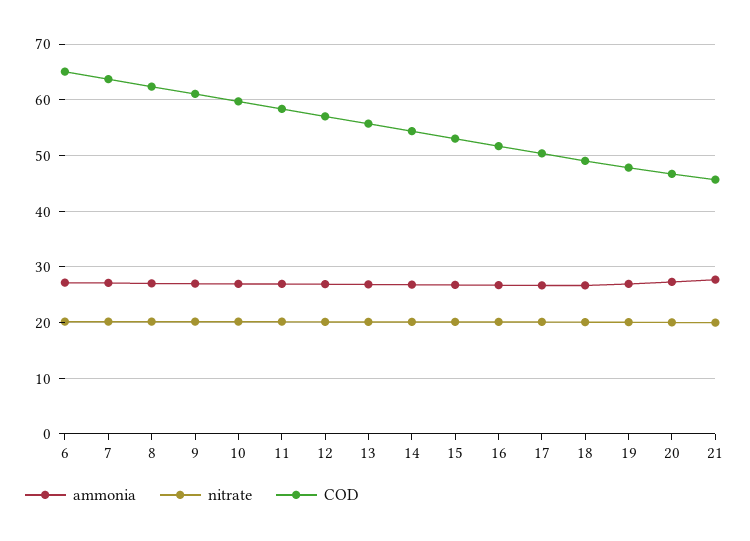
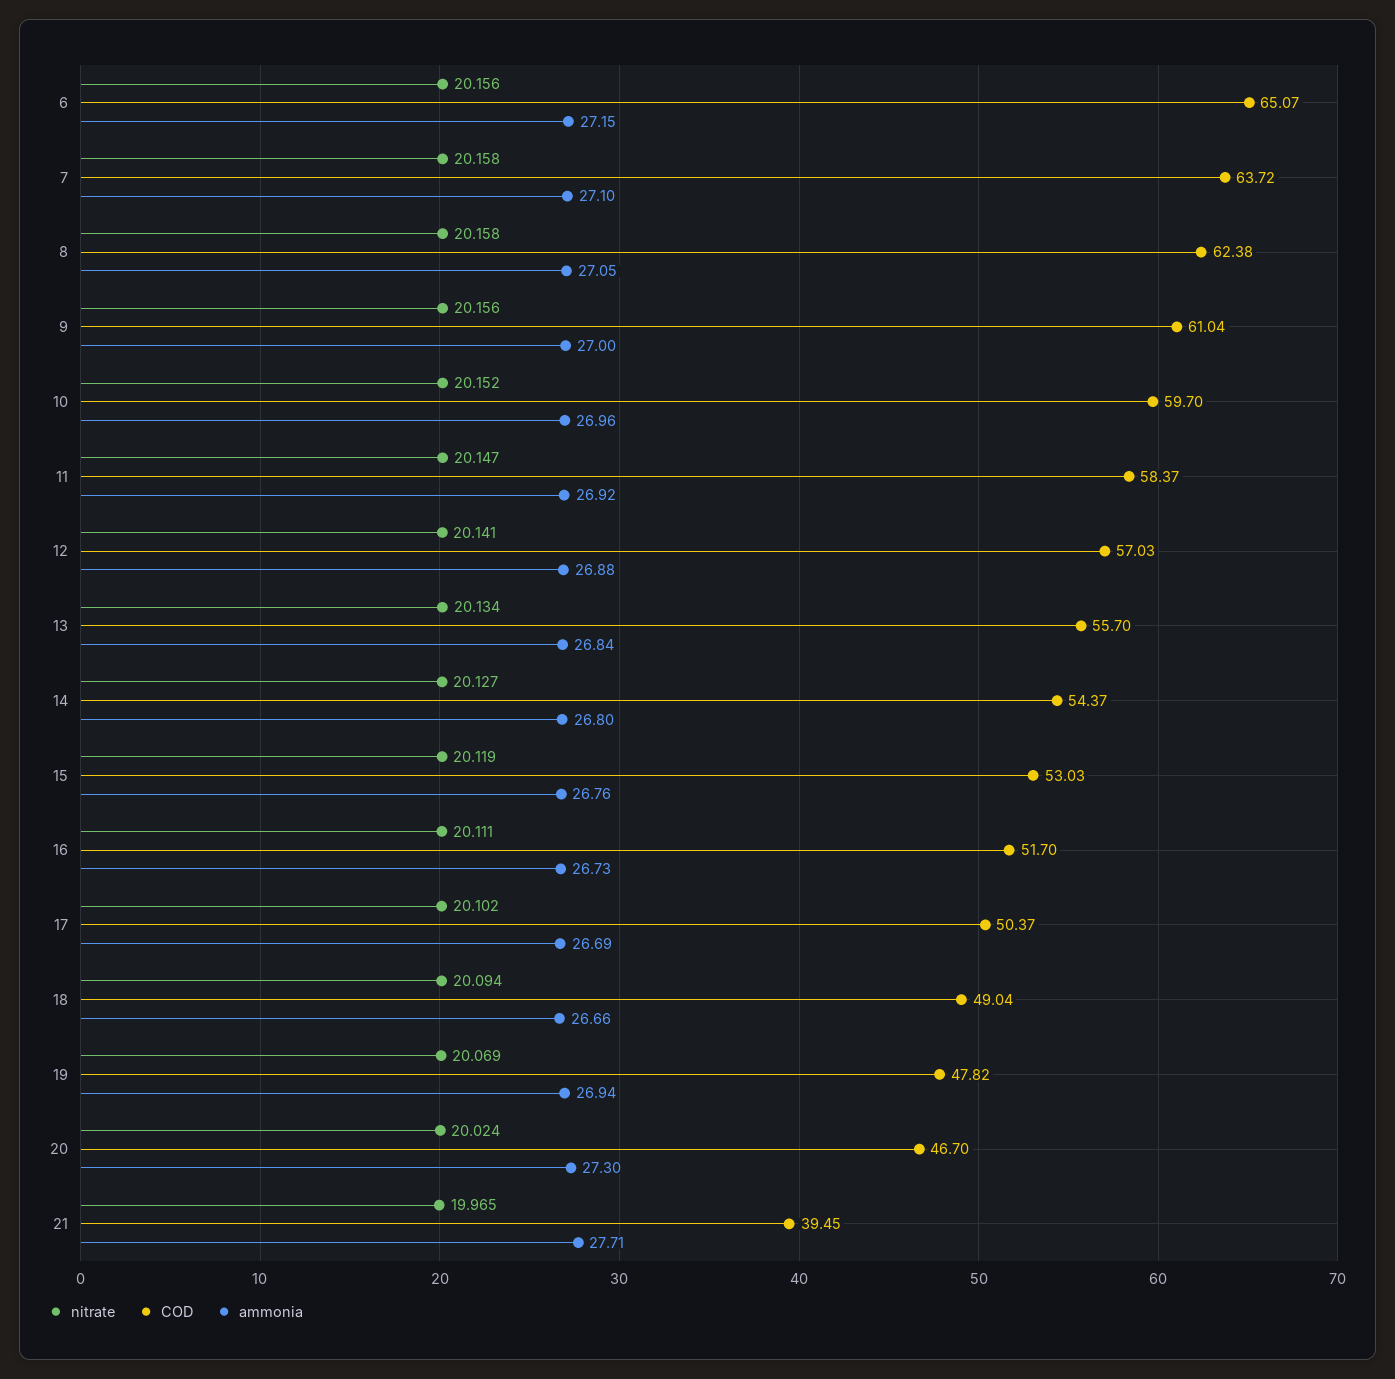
COD, 21: 46 -> 39.45

